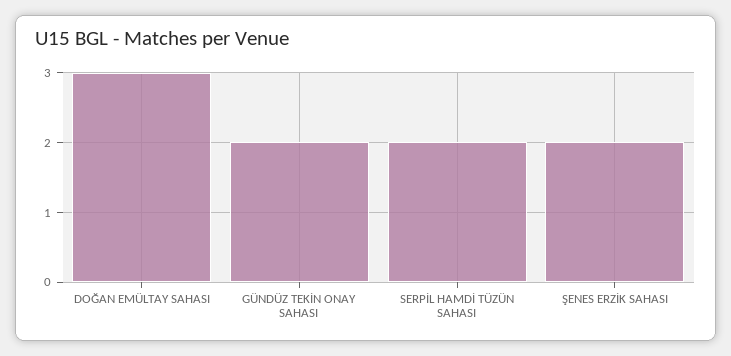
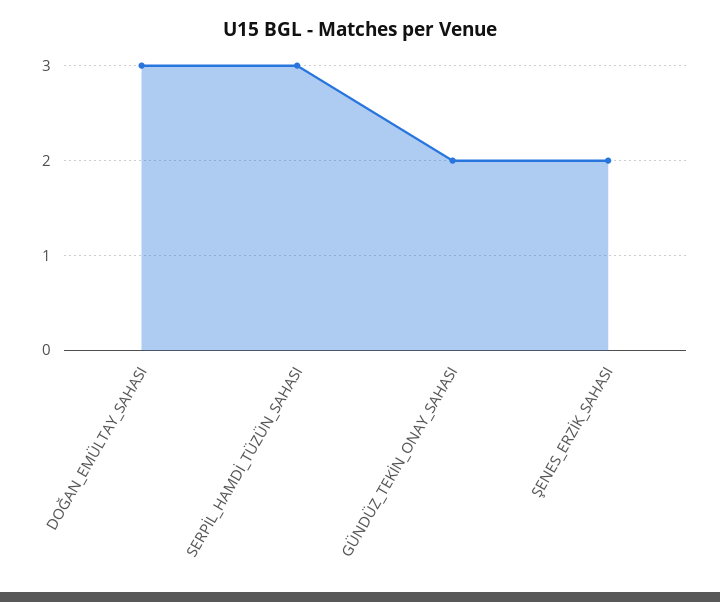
SERPİL HAMDİ TÜZÜN SAHASI: 2 -> 3

